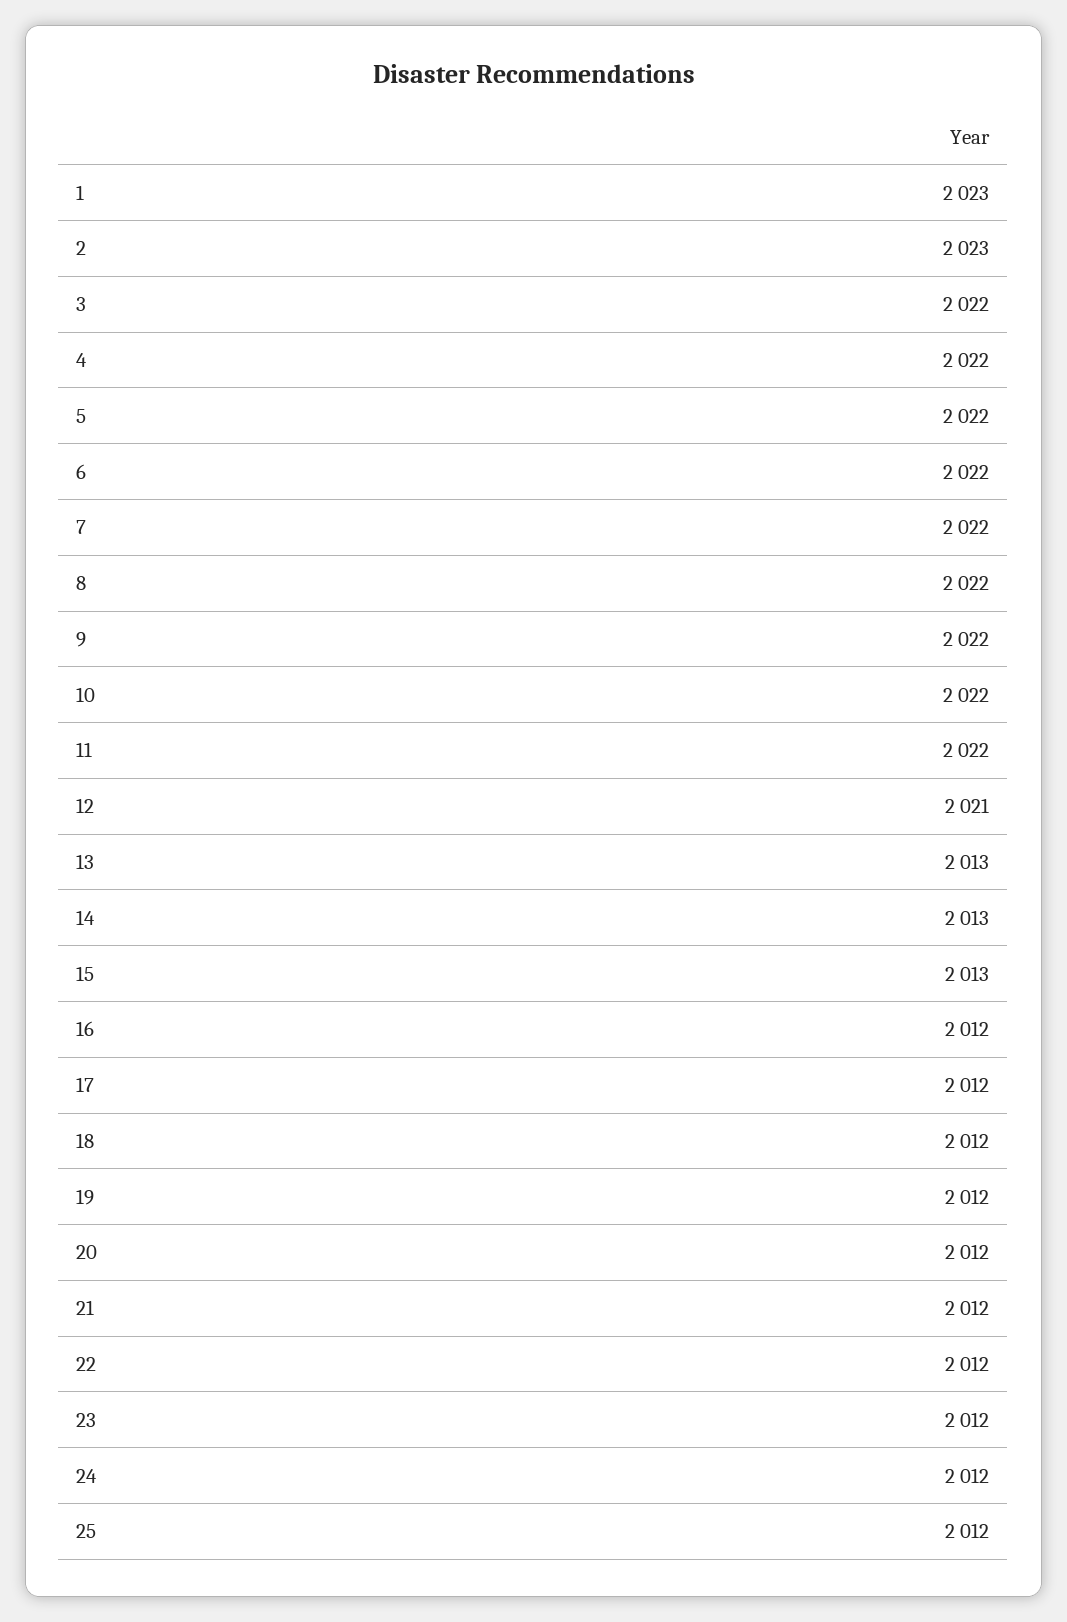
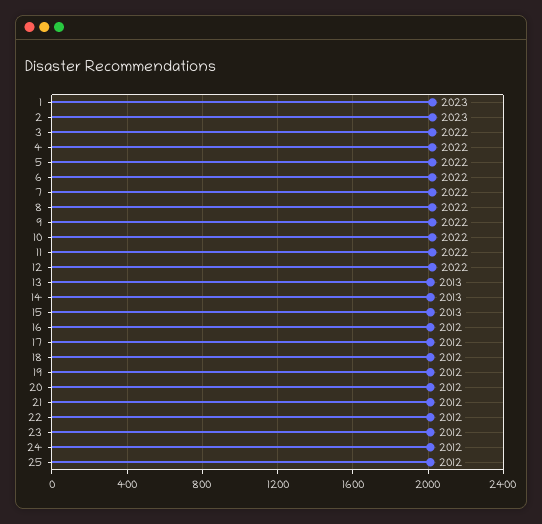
12: 2021 -> 2022

